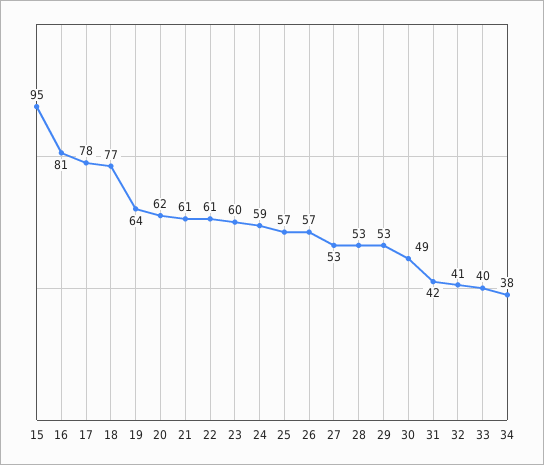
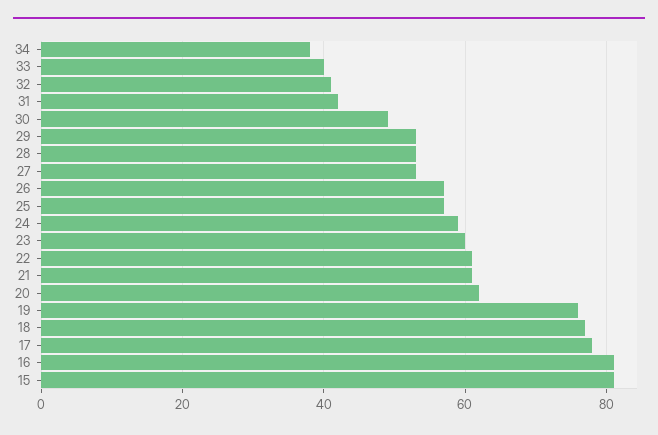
15: 95 -> 80
19: 64 -> 75

